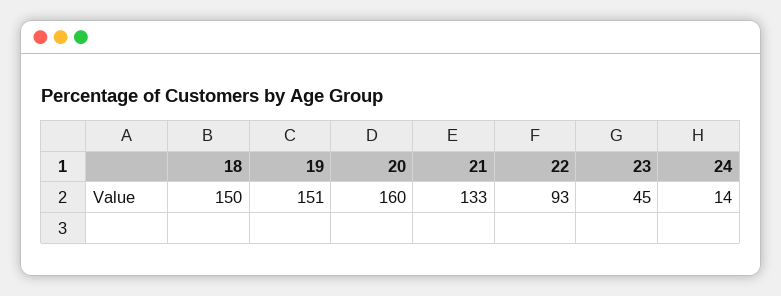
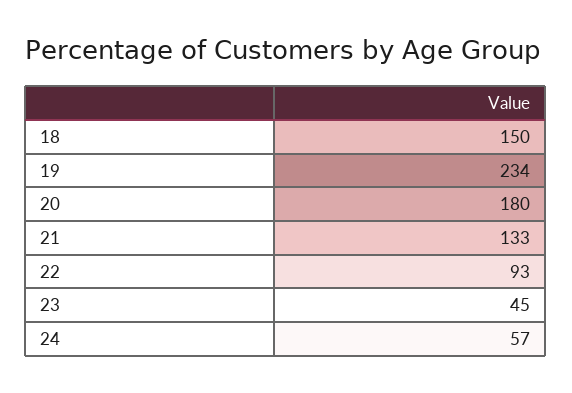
19: 151 -> 234
20: 160 -> 180
24: 14 -> 57

